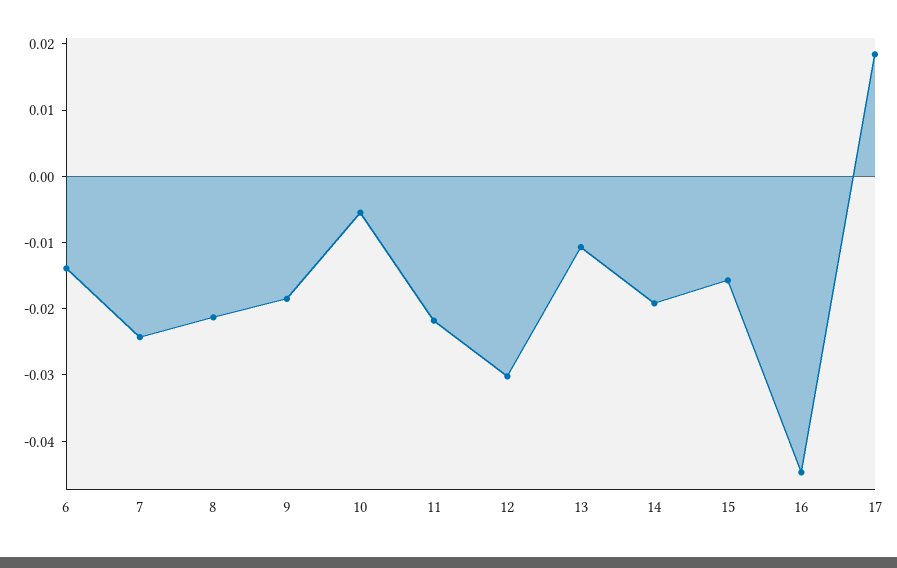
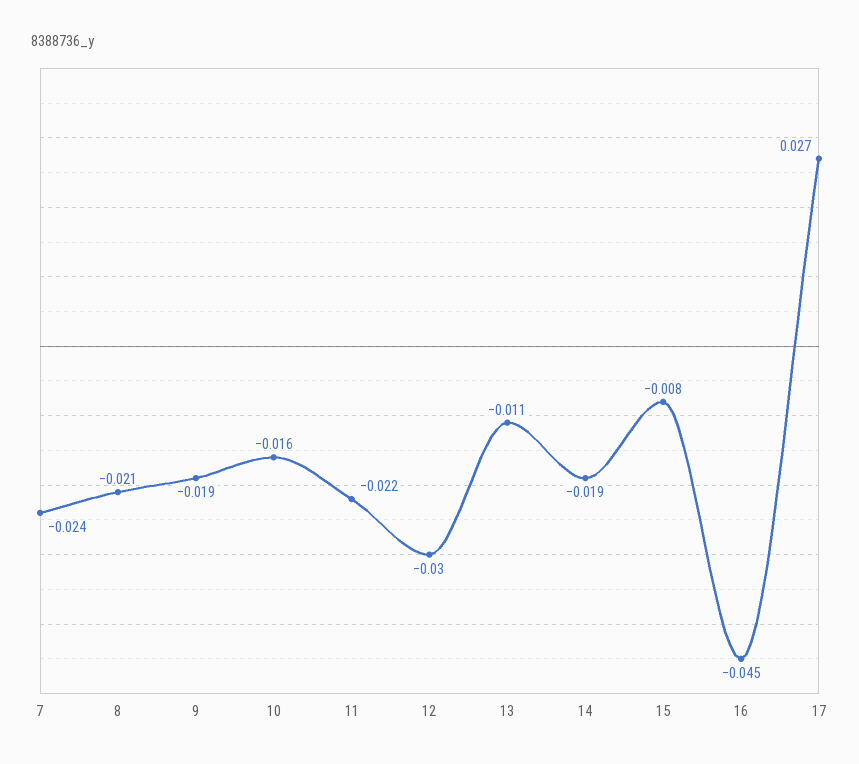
6: -0.014 -> none
10: -0.006 -> -0.016
15: -0.016 -> -0.008
17: 0.018 -> 0.027

